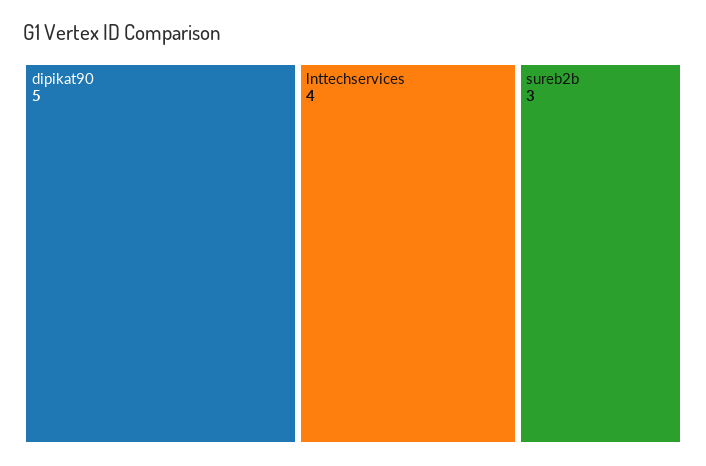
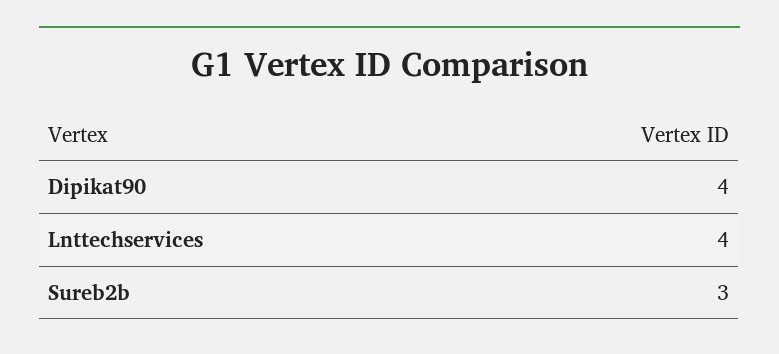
dipikat90: 5 -> 4

